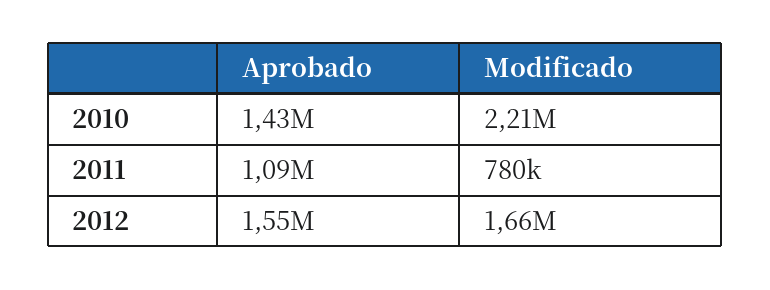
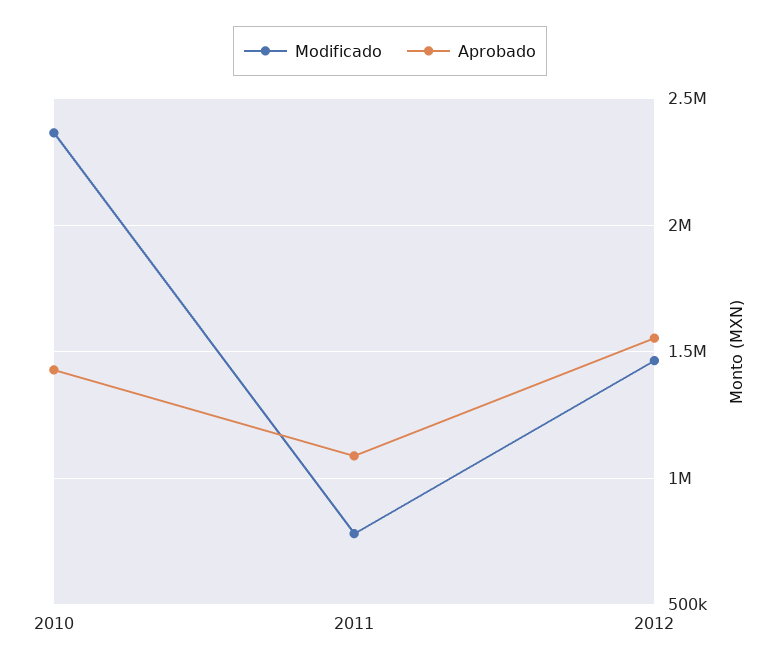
Modificado, 2010: 2210000 -> 2350000
Modificado, 2012: 1660000 -> 1450000

